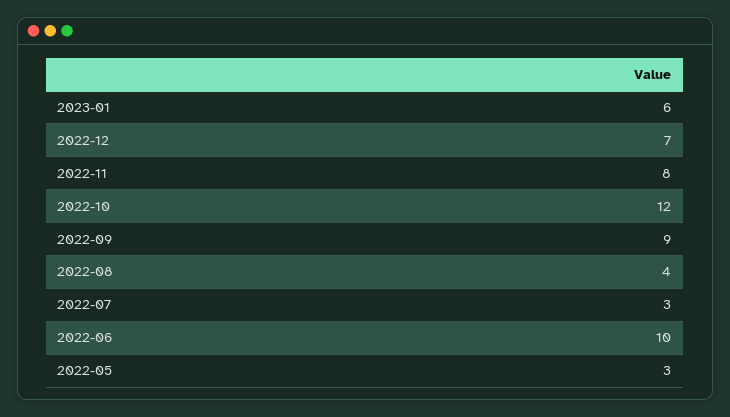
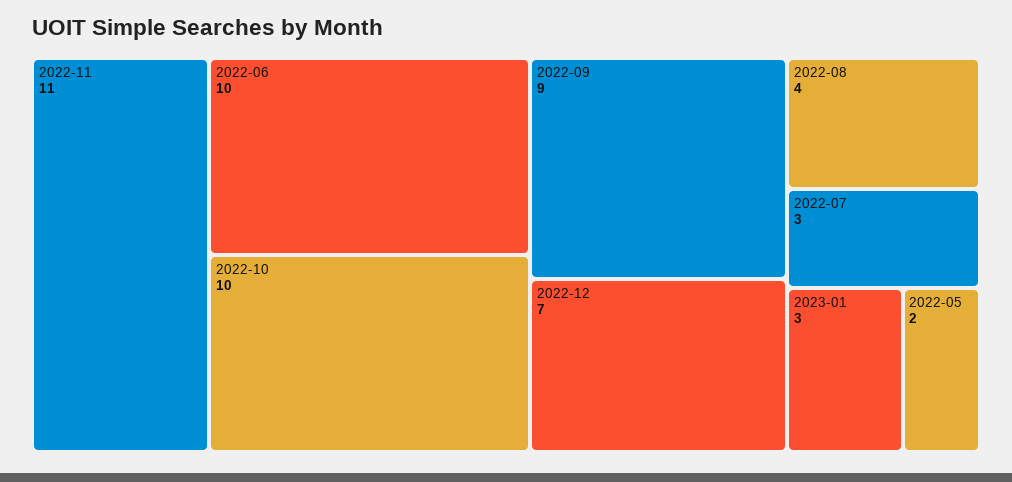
2023-01: 6 -> 3
2022-11: 8 -> 11
2022-10: 12 -> 10
2022-05: 3 -> 2

